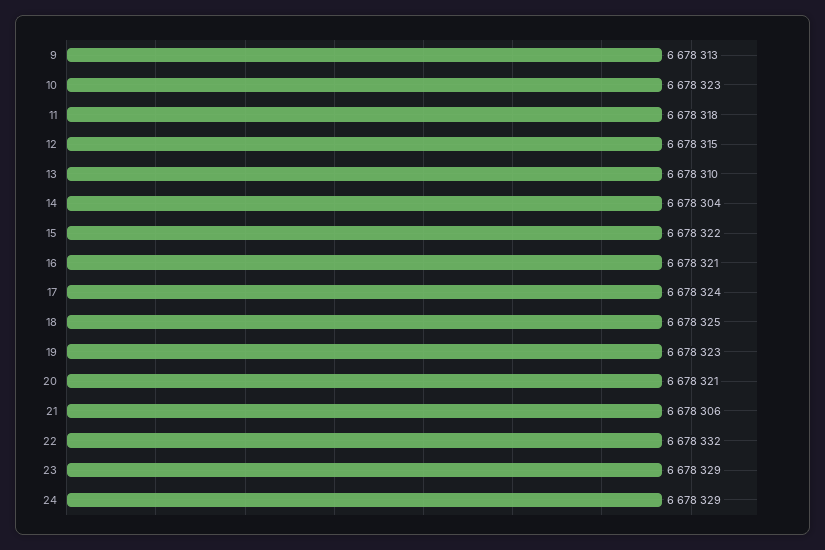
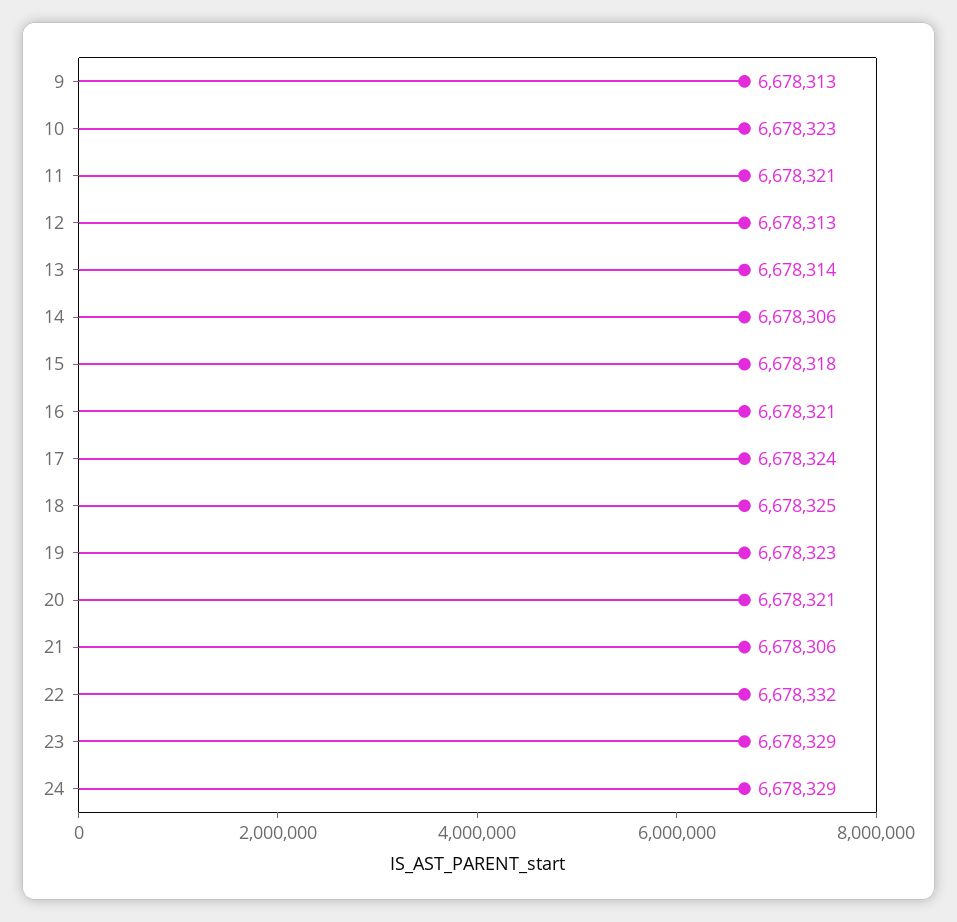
11: 6678318 -> 6678321
12: 6678315 -> 6678313
13: 6678310 -> 6678314
14: 6678304 -> 6678306
15: 6678322 -> 6678318

